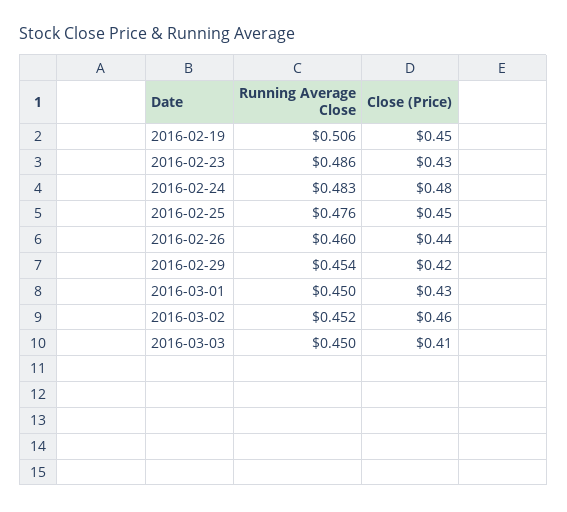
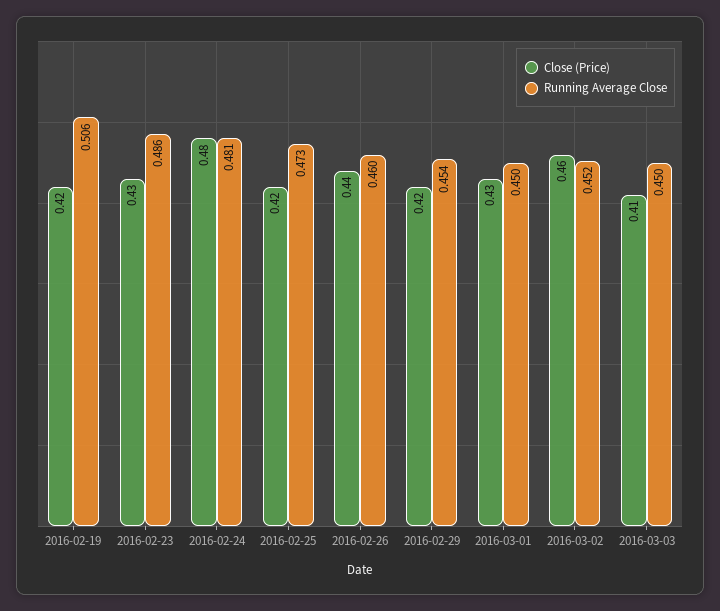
Close (Price), 2016-02-19: 0.45 -> 0.42
Running Average Close, 2016-02-24: 0.483 -> 0.481
Running Average Close, 2016-02-25: 0.476 -> 0.473
Close (Price), 2016-02-25: 0.45 -> 0.42

